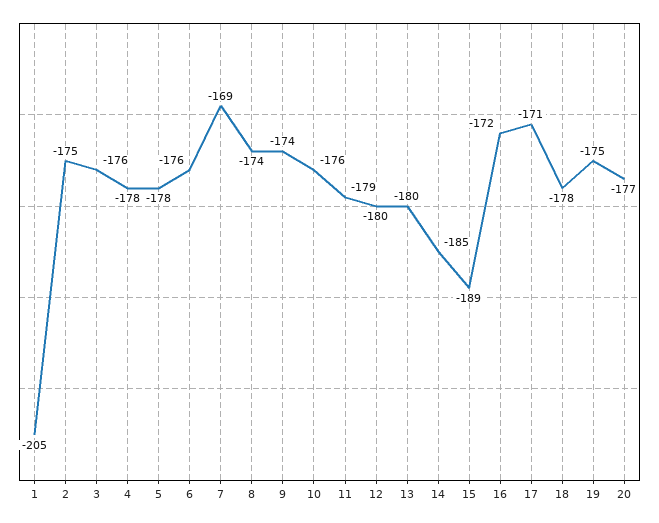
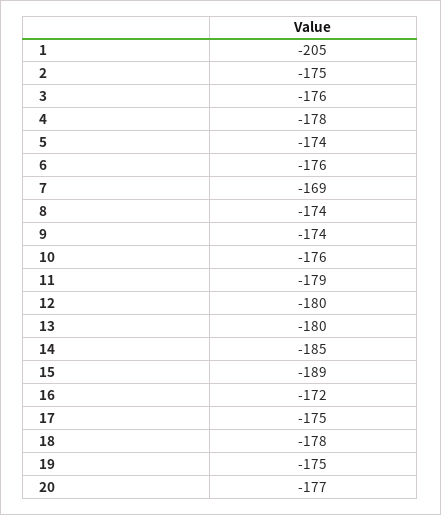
5: -178 -> -174
17: -171 -> -175

